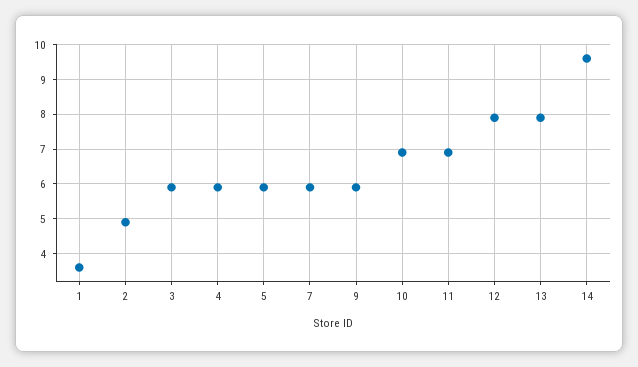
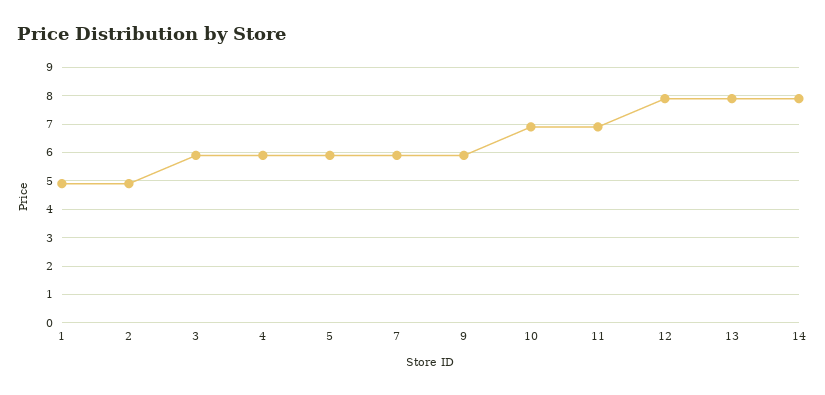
1: 3.5 -> 5
14: 9.5 -> 8

